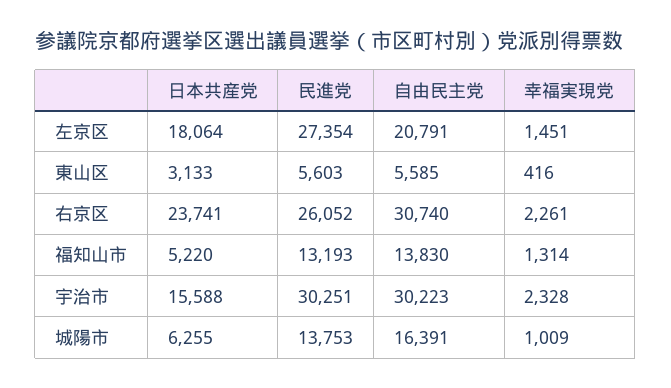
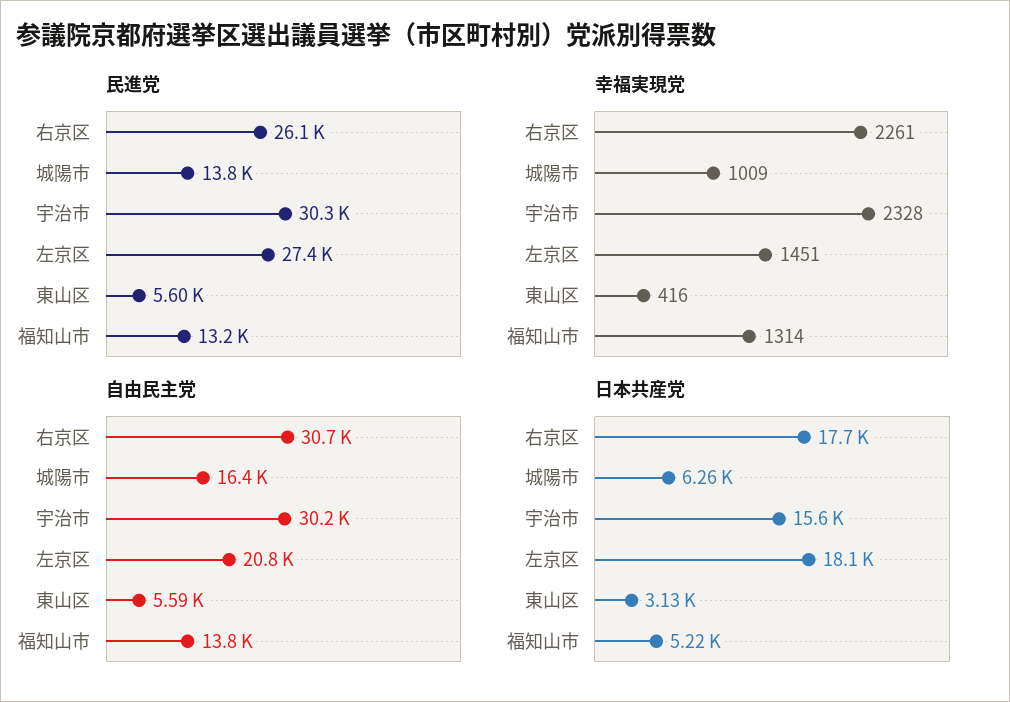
日本共産党, 右京区: 23741 -> 17700

